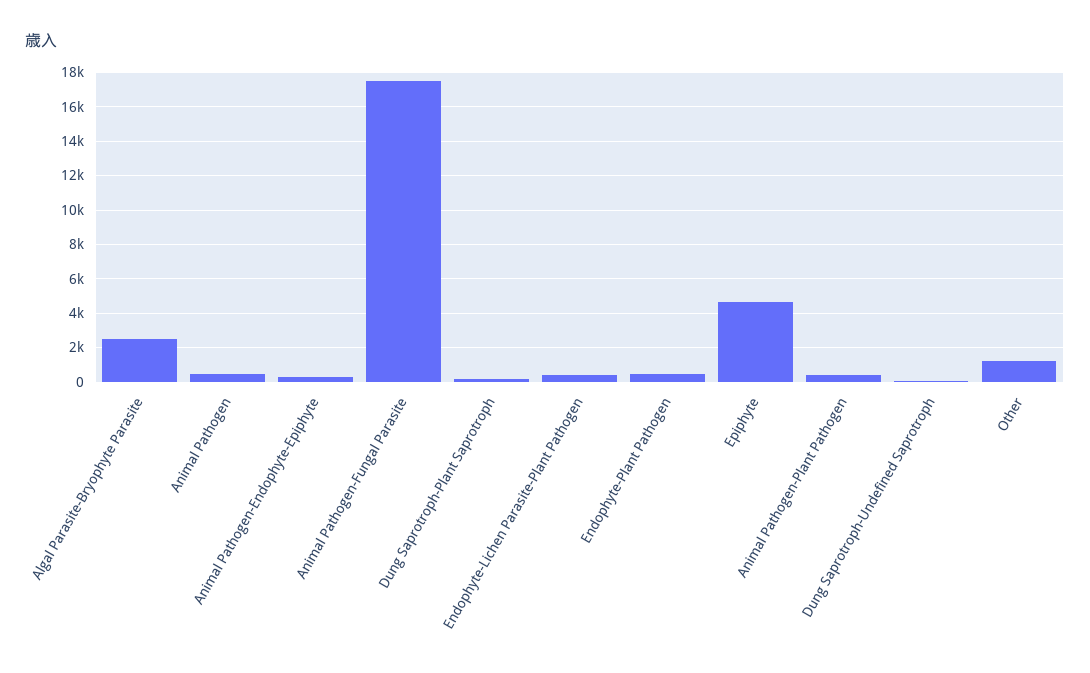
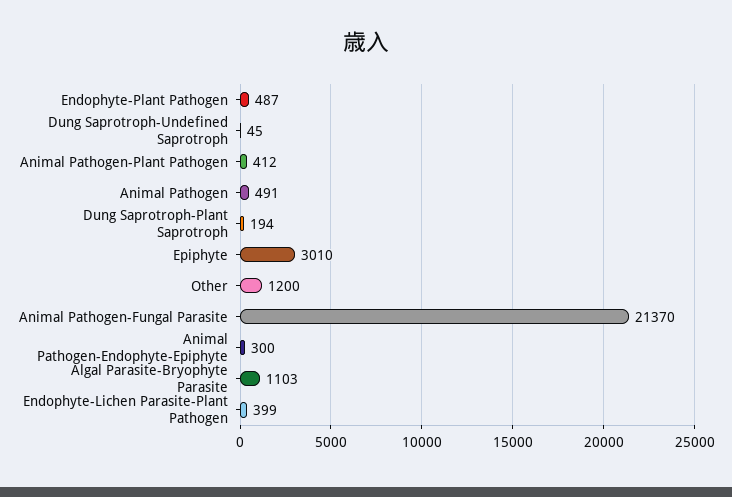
Algal Parasite-Bryophyte Parasite: 2500 -> 1103
Animal Pathogen-Fungal Parasite: 17500 -> 21370
Epiphyte: 4500 -> 3010

